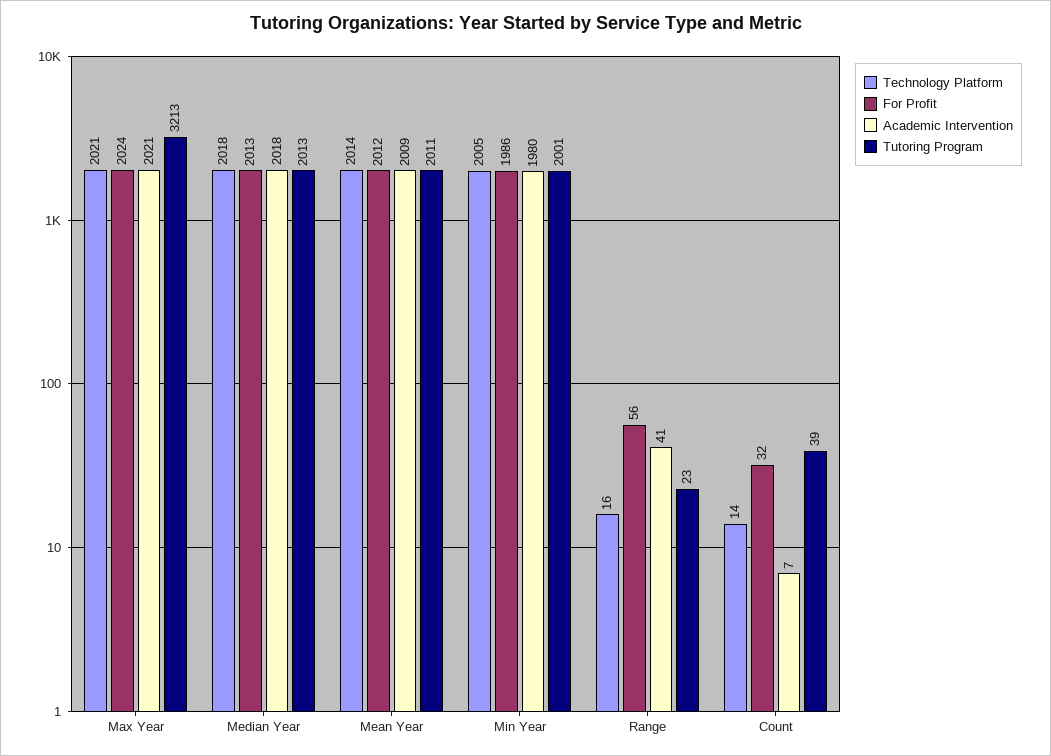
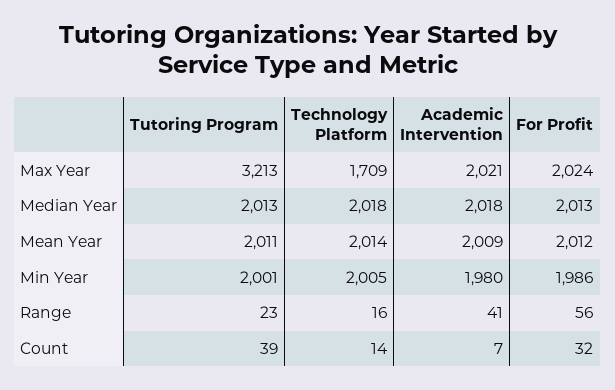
Technology Platform, Max Year: 2021 -> 1709

